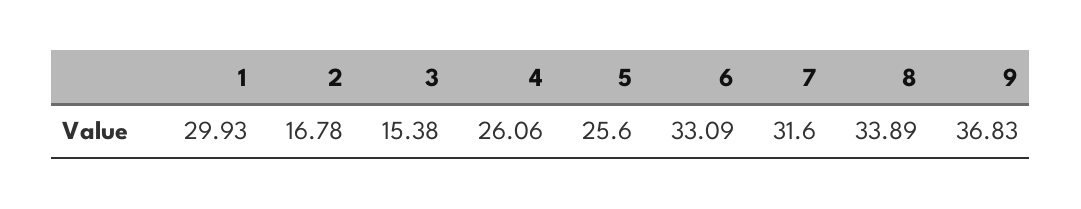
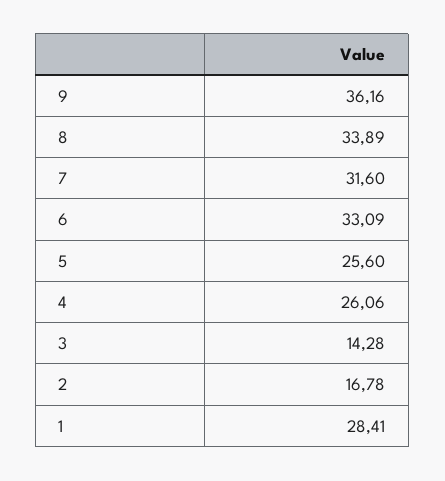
1: 29.93 -> 28.41
3: 15.38 -> 14.28
9: 36.83 -> 36.16

